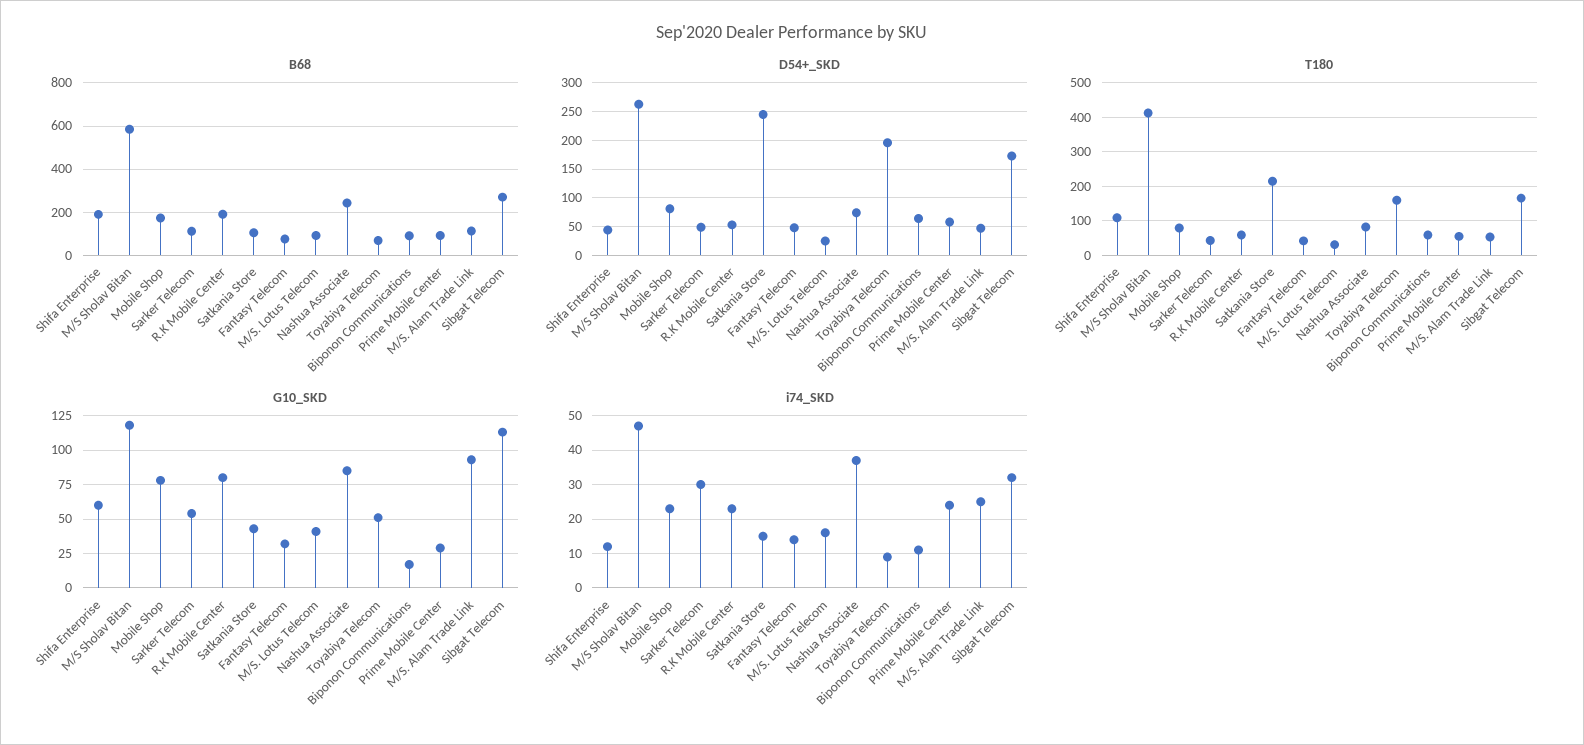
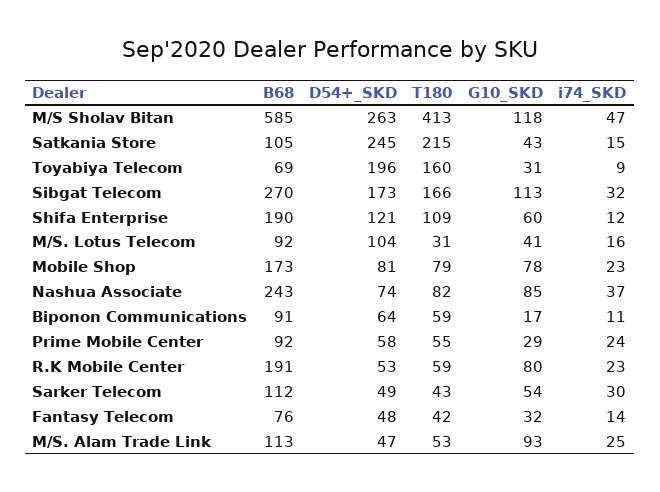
D54+_SKD, Shifa Enterprise: 50 -> 121
D54+_SKD, M/S. Lotus Telecom: 25 -> 104
G10_SKD, Toyabiya Telecom: 50 -> 31

